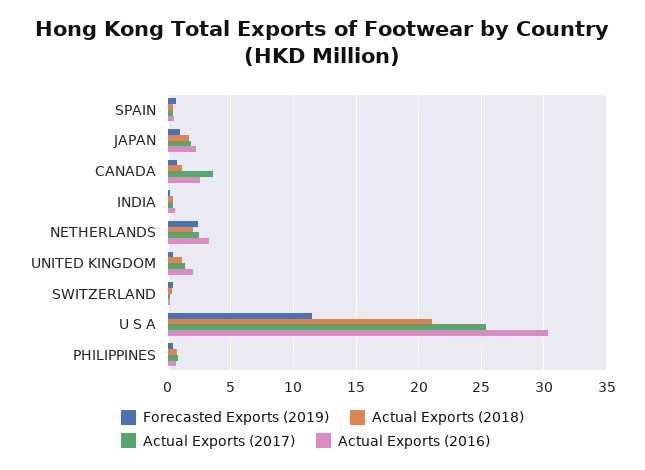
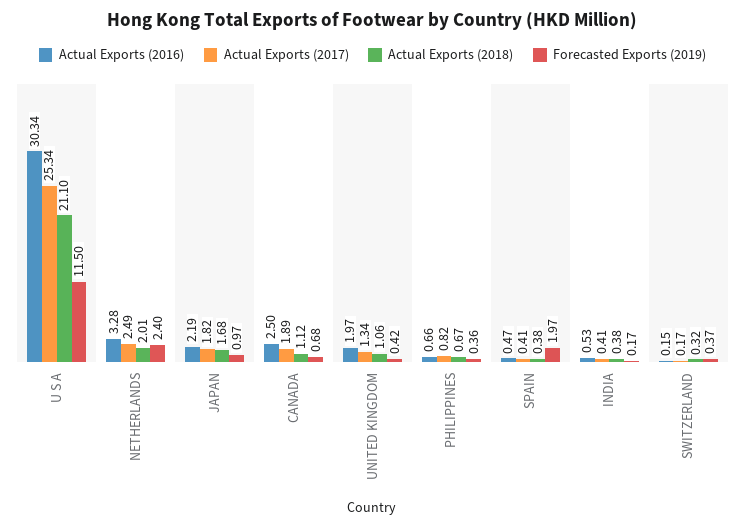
Forecasted Exports (2019), SPAIN: 0.5 -> 1.97
Actual Exports (2017), CANADA: 3.5 -> 1.89

